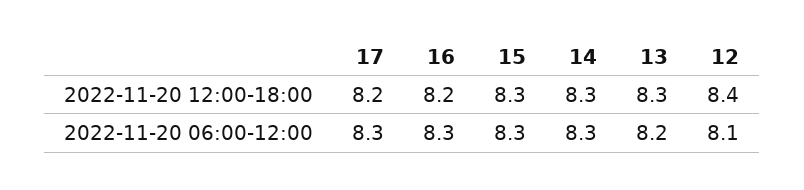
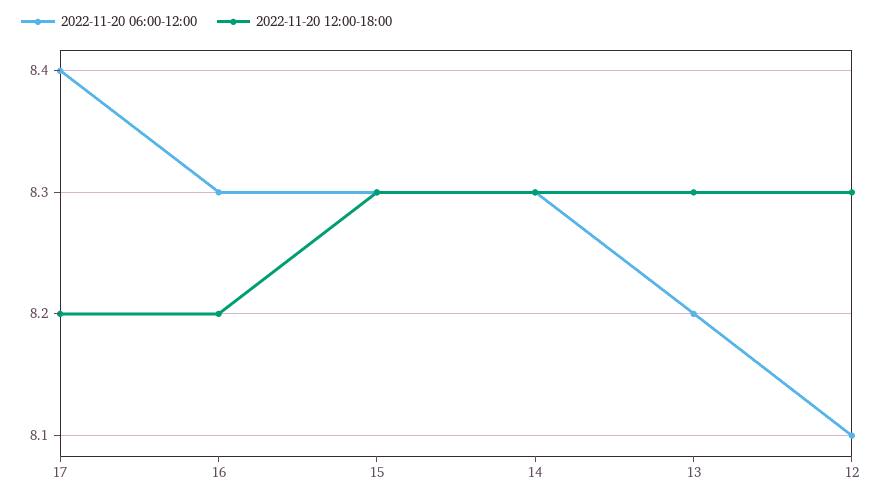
2022-11-20 12:00-18:00, 12: 8.4 -> 8.3
2022-11-20 06:00-12:00, 17: 8.3 -> 8.4

